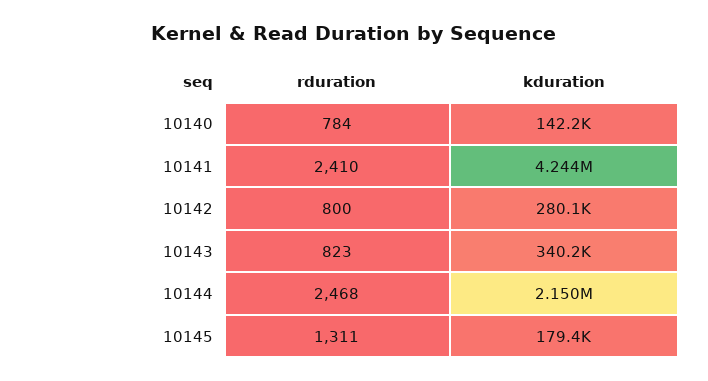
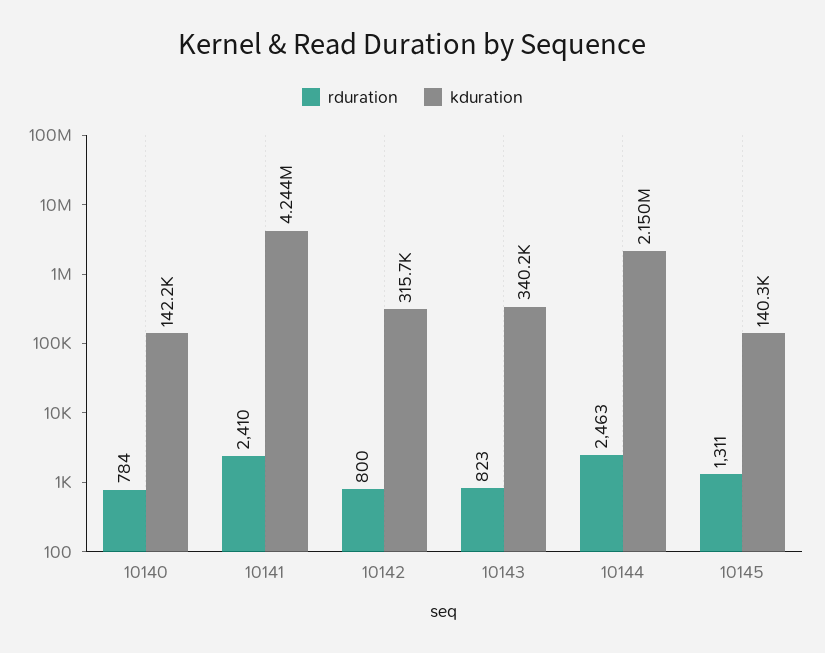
kduration, 10142: 280100 -> 315700
rduration, 10144: 2468 -> 2463
kduration, 10145: 179400 -> 140300

